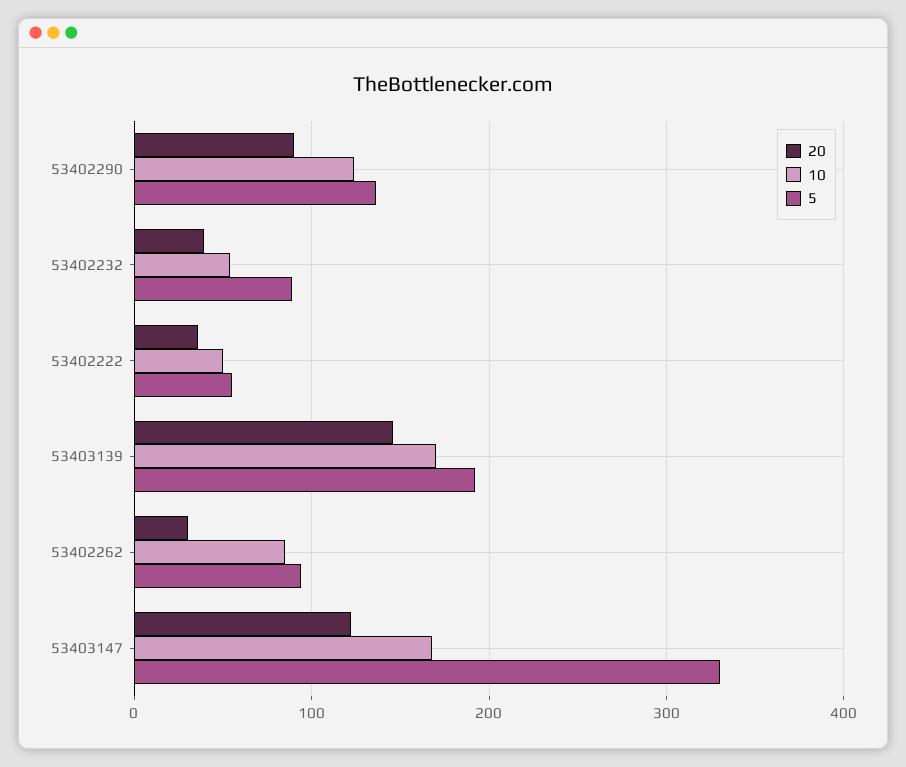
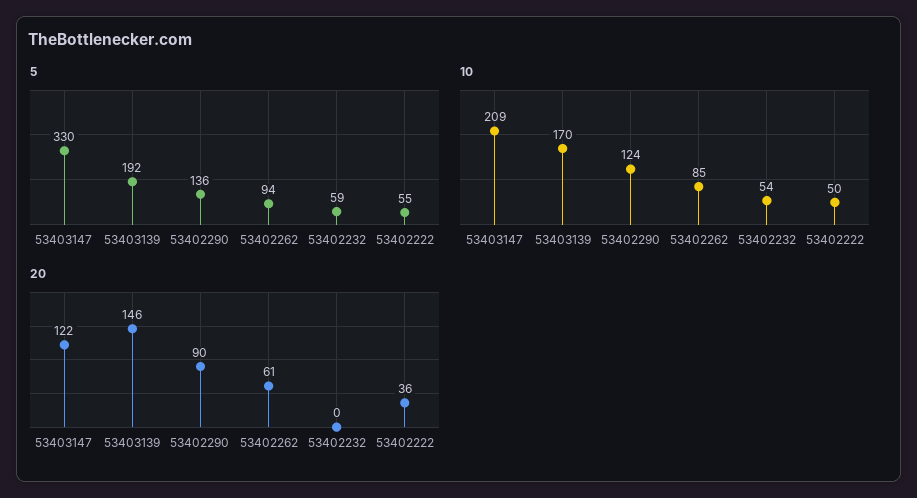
20, 53402232: 40 -> 0
5, 53402232: 90 -> 59
20, 53402262: 30 -> 61
10, 53403147: 170 -> 209

